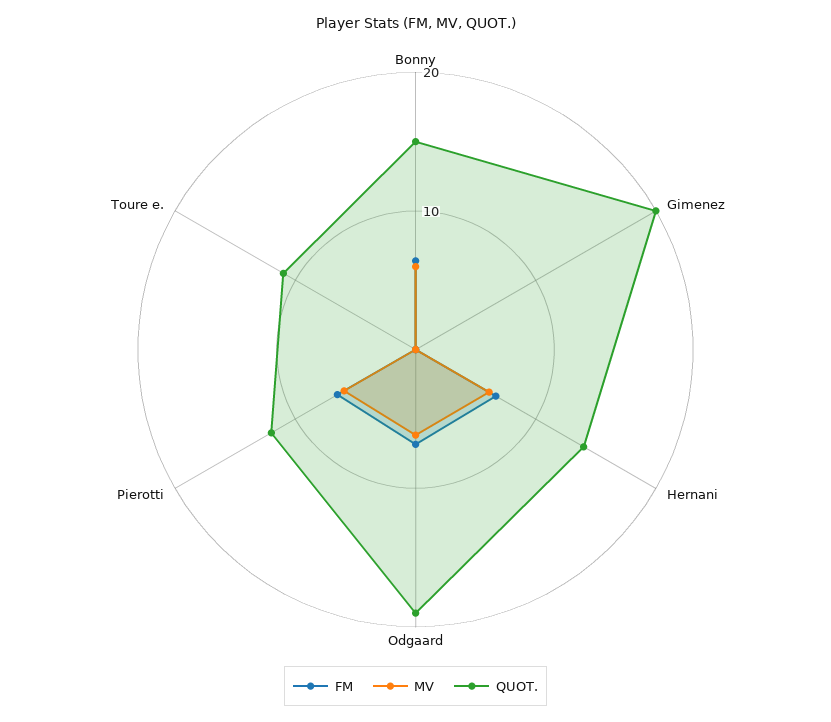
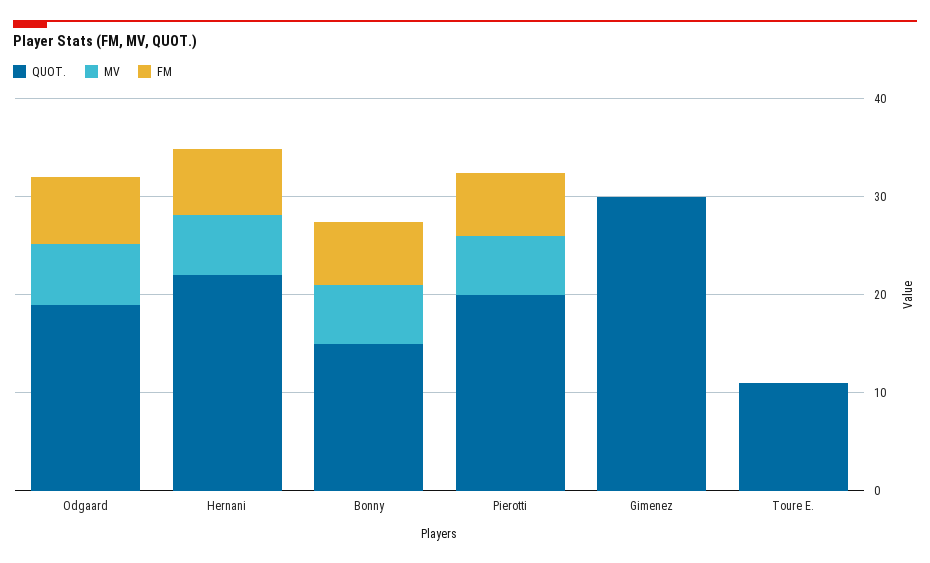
QUOT., Gimenez: 20 -> 30
QUOT., Hernani: 14 -> 22
QUOT., Pierotti: 12 -> 20

